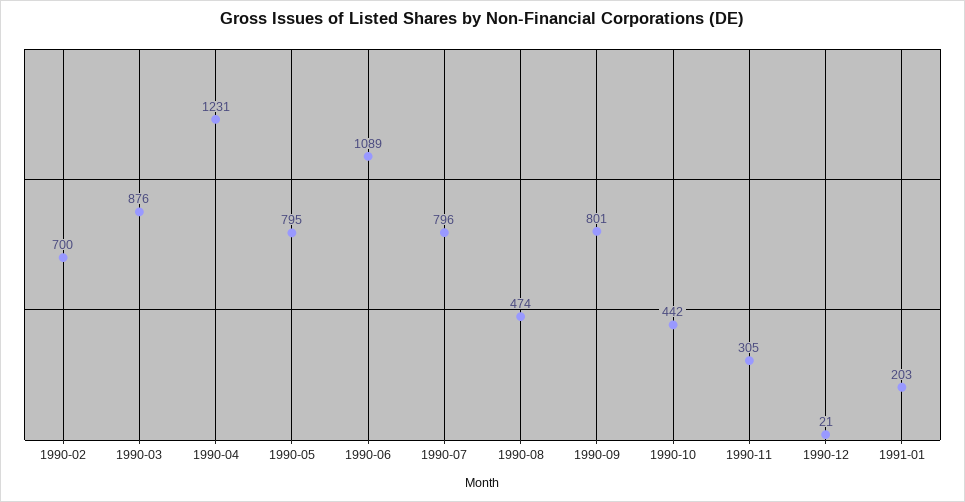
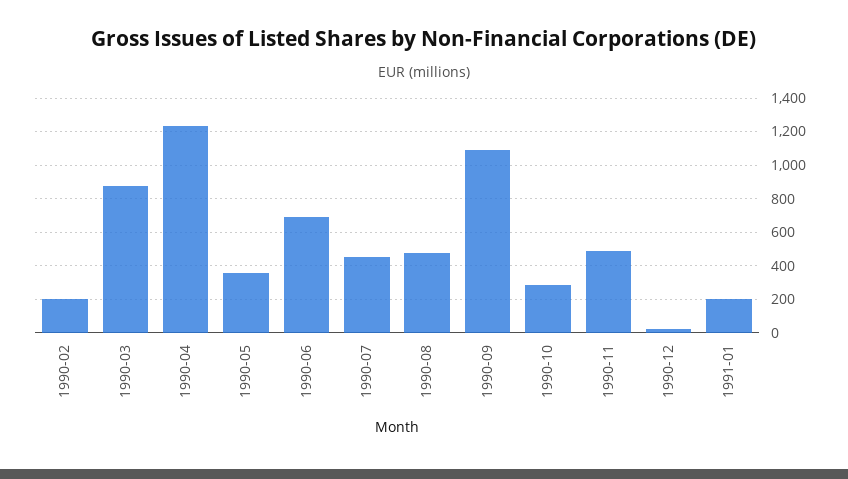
1990-02: 700 -> 200
1990-05: 795 -> 350
1990-06: 1089 -> 700
1990-07: 796 -> 450
1990-09: 801 -> 1100
1990-10: 442 -> 300
1990-11: 305 -> 500

